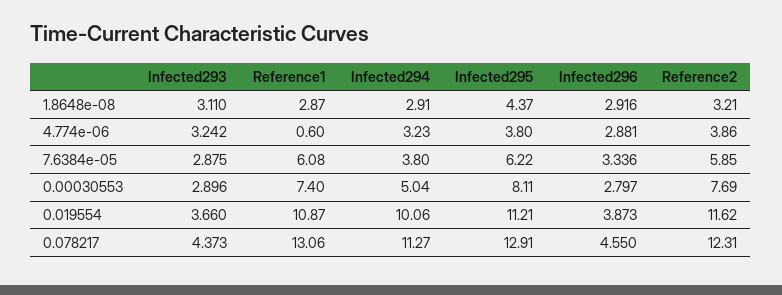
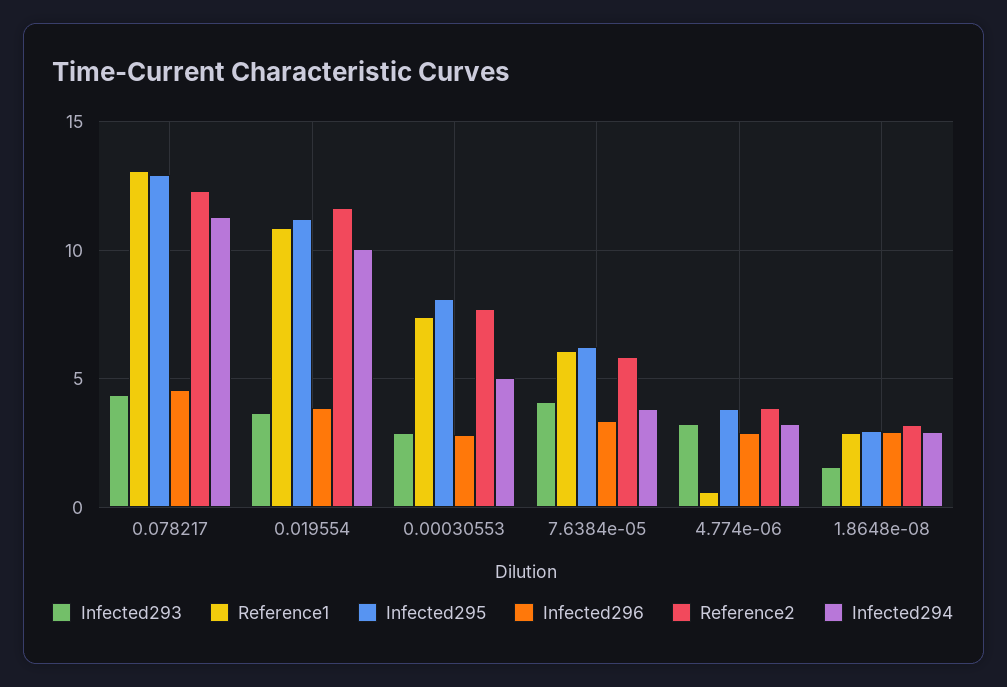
Infected293, 1.8648e-08: 3.11 -> 1.5
Infected295, 1.8648e-08: 4.37 -> 3
Infected293, 7.6384e-05: 2.875 -> 4

